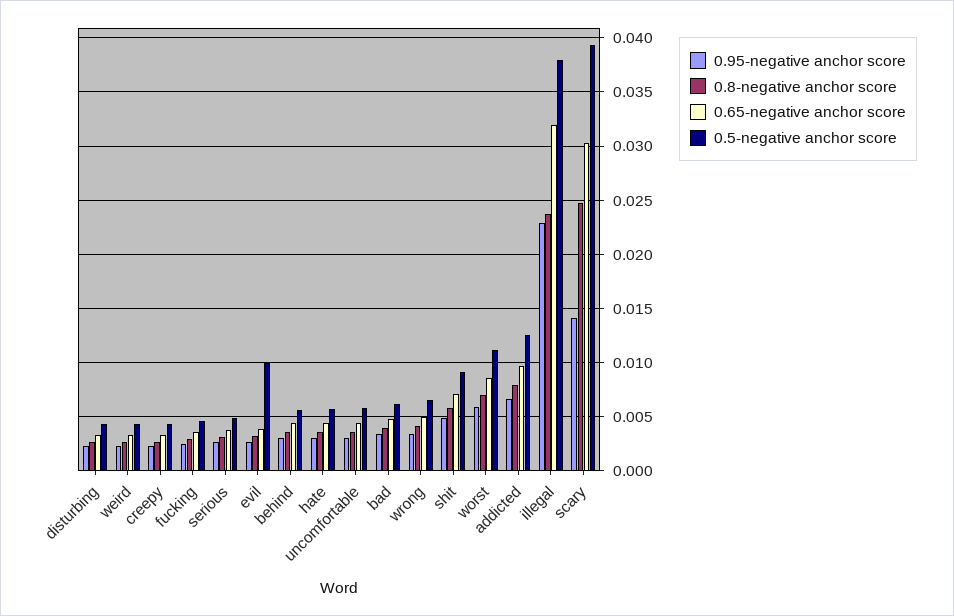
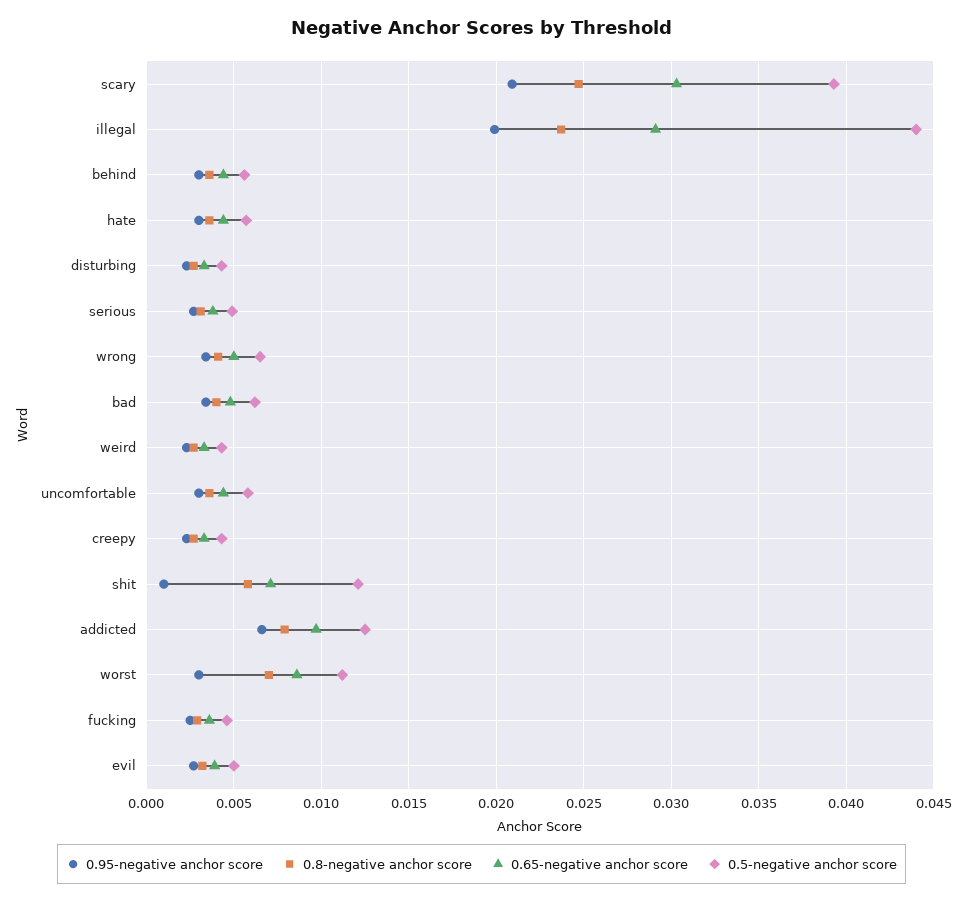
0.5-negative anchor score, evil: 0.01 -> 0.005
0.95-negative anchor score, shit: 0.005 -> 0.001
0.5-negative anchor score, shit: 0.009 -> 0.012
0.95-negative anchor score, worst: 0.006 -> 0.003
0.95-negative anchor score, illegal: 0.023 -> 0.02
0.65-negative anchor score, illegal: 0.032 -> 0.029
0.5-negative anchor score, illegal: 0.038 -> 0.044
0.95-negative anchor score, scary: 0.014 -> 0.021

